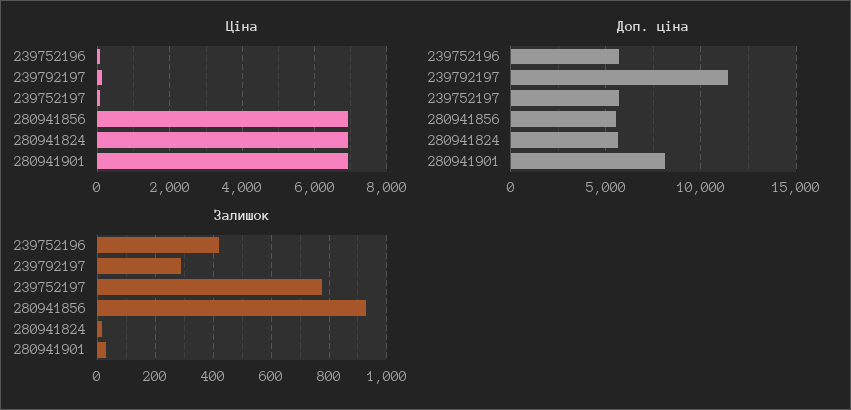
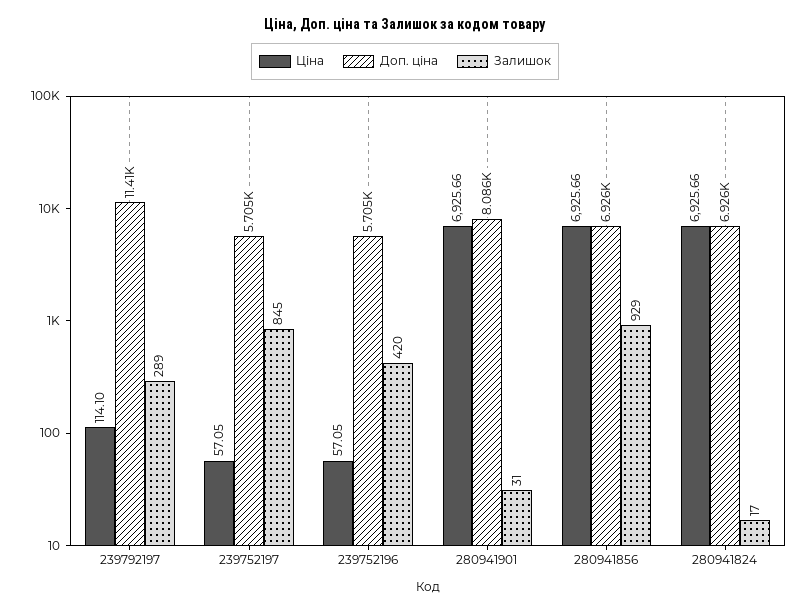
Доп. ціна, 280941856: 5500 -> 6926
Доп. ціна, 280941824: 5500 -> 6926
Залишок, 239752197: 775 -> 845

